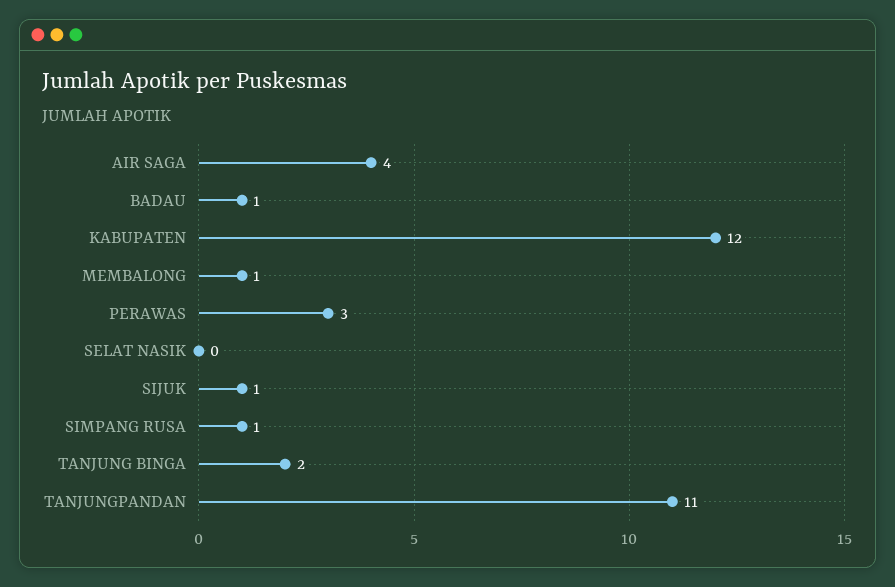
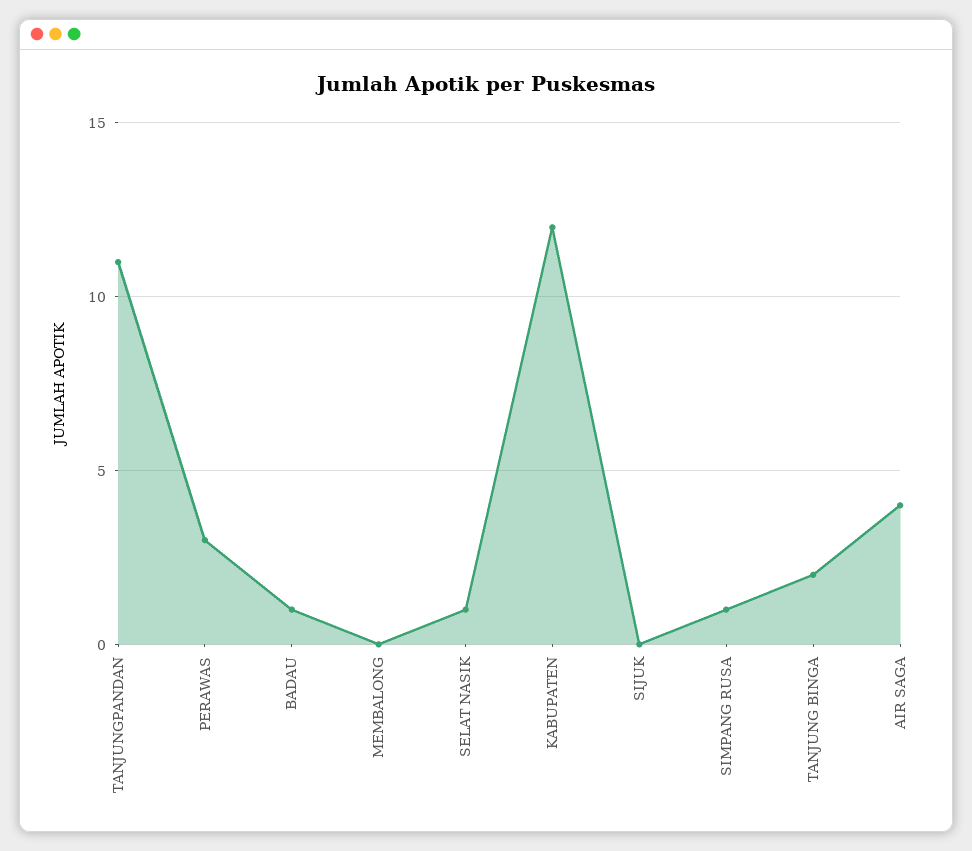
MEMBALONG: 1 -> 0
SELAT NASIK: 0 -> 1
SIJUK: 1 -> 0

